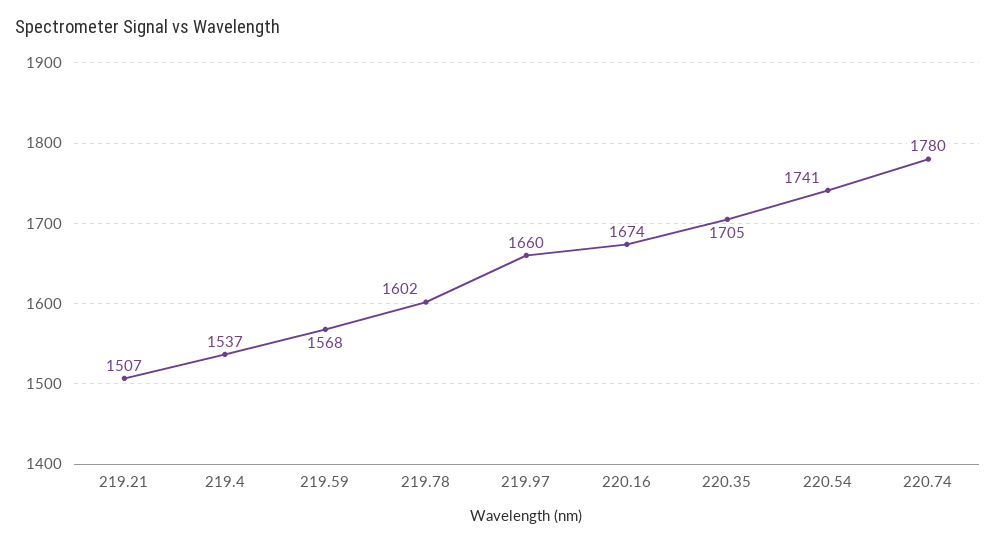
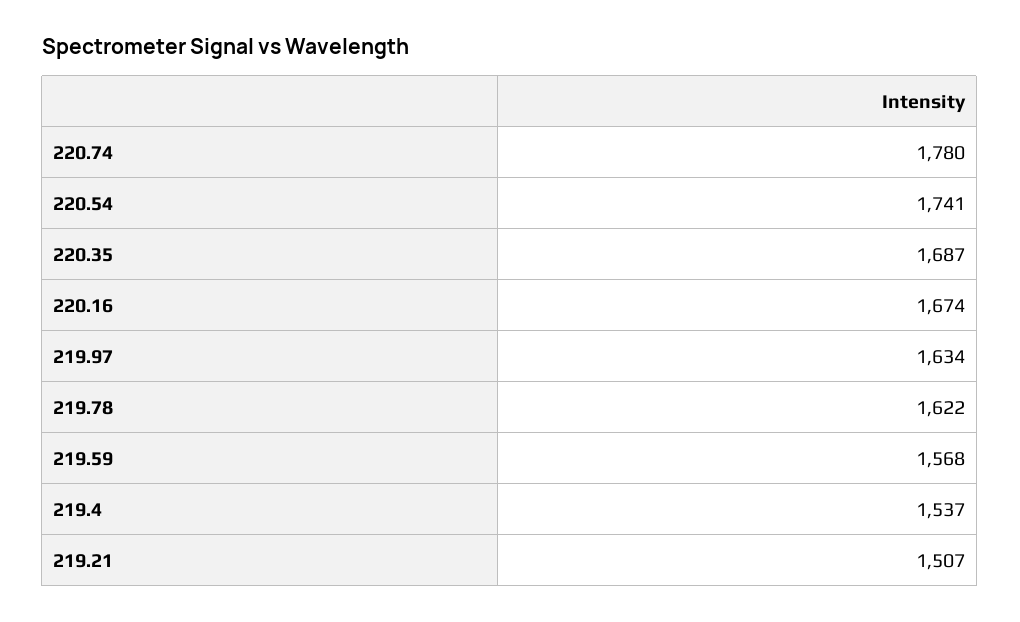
219.78: 1602 -> 1622
219.97: 1660 -> 1634
220.35: 1705 -> 1687

